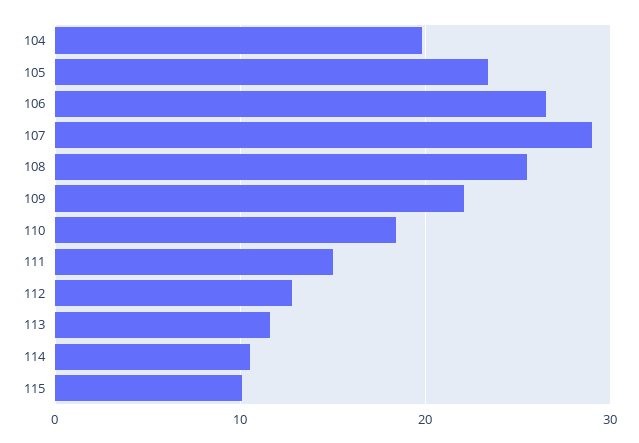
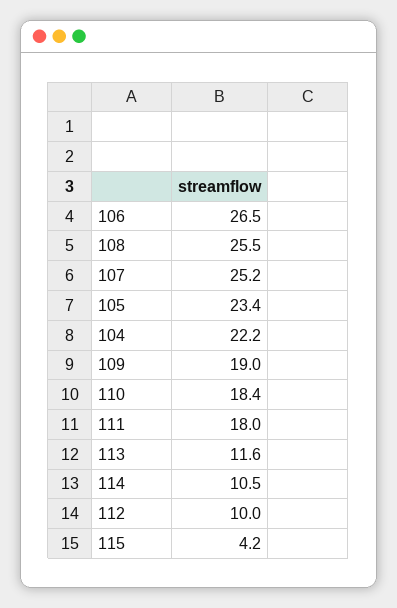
104: 20 -> 22.2
107: 29 -> 25.2
109: 22 -> 19
111: 15 -> 18
112: 13 -> 10
115: 10 -> 4.2

